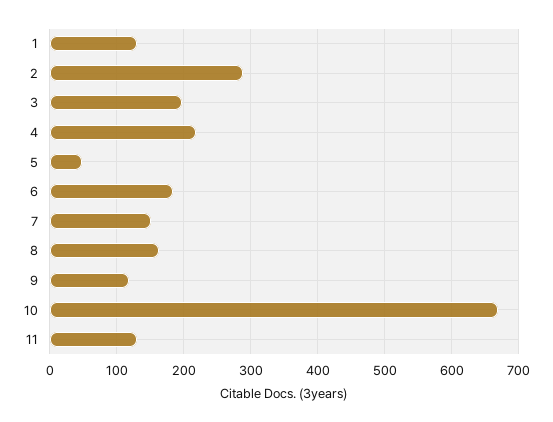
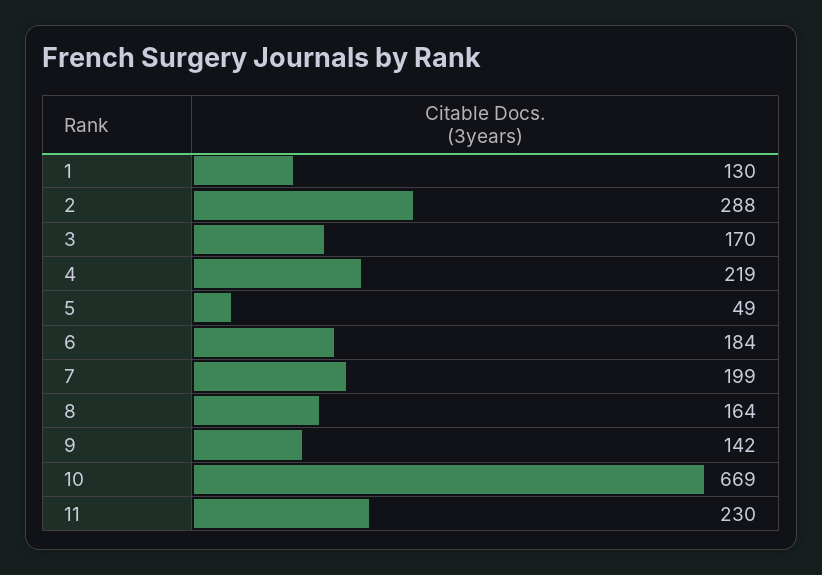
3: 200 -> 170
7: 150 -> 199
9: 120 -> 142
11: 130 -> 230

